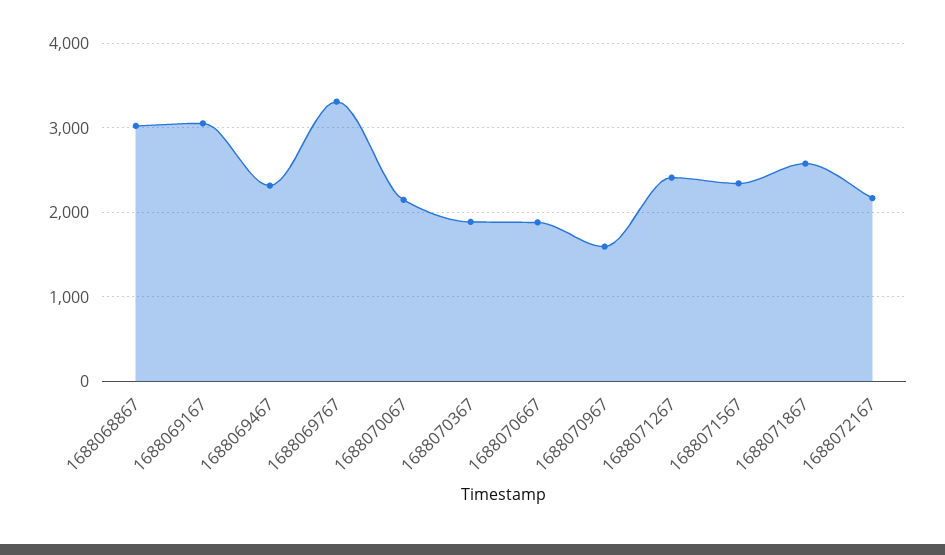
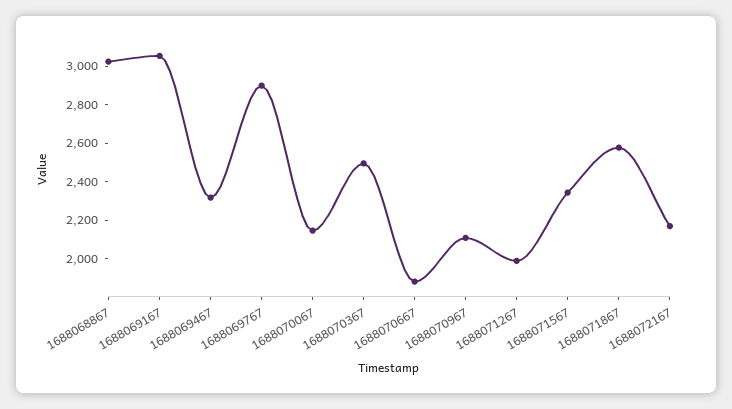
1688069767: 3300 -> 2900
1688070367: 1900 -> 2500
1688070967: 1600 -> 2100
1688071267: 2400 -> 2000

